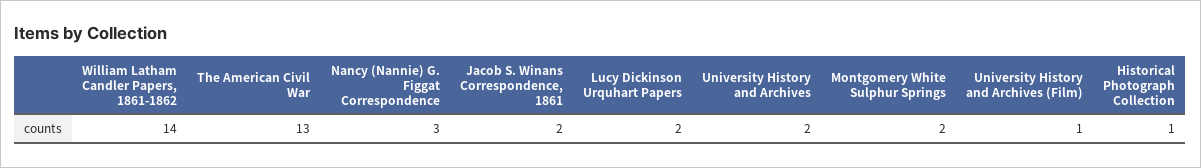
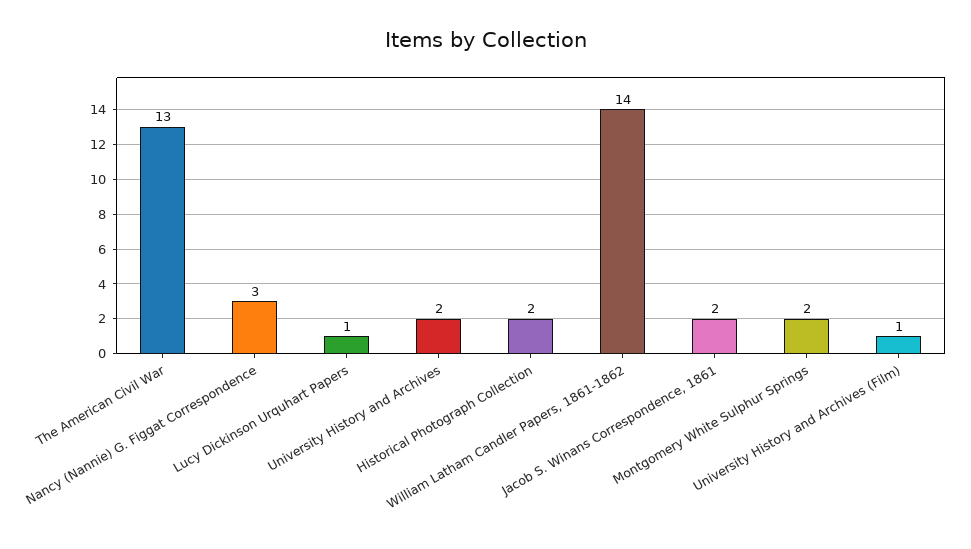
Lucy Dickinson Urquhart Papers: 2 -> 1
Historical Photograph Collection: 1 -> 2

